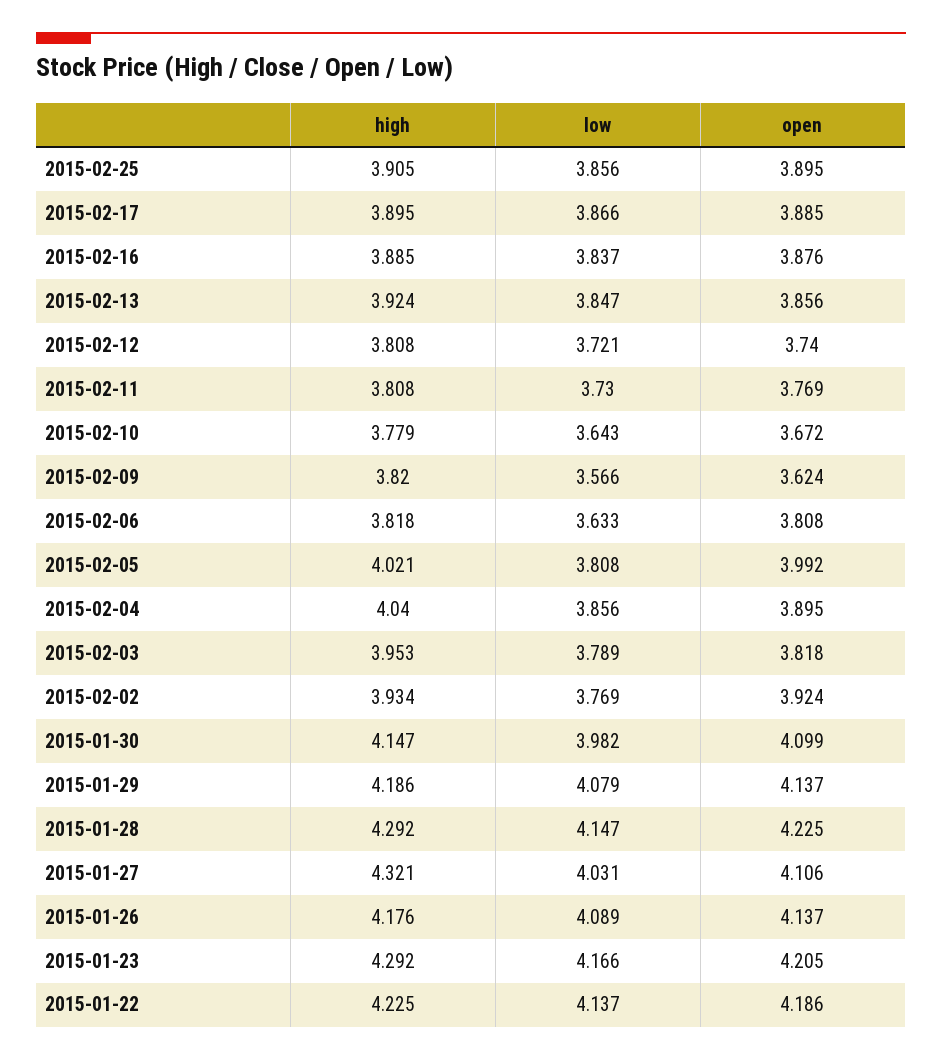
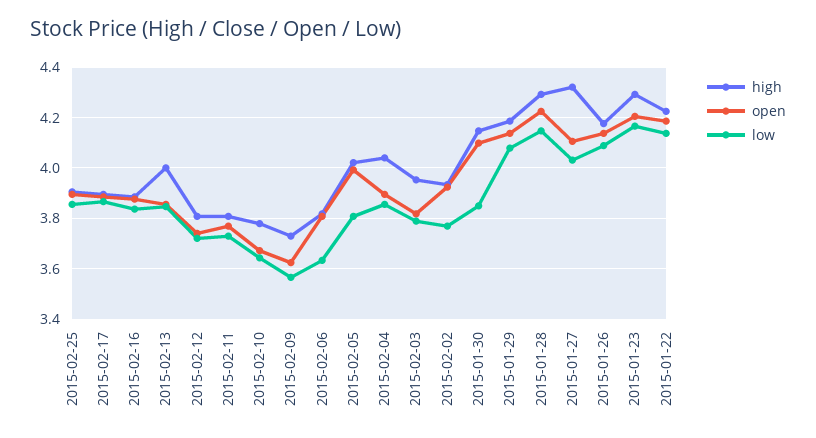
high, 2015-02-13: 3.924 -> 4
high, 2015-02-09: 3.82 -> 3.725
low, 2015-01-30: 3.982 -> 3.85

